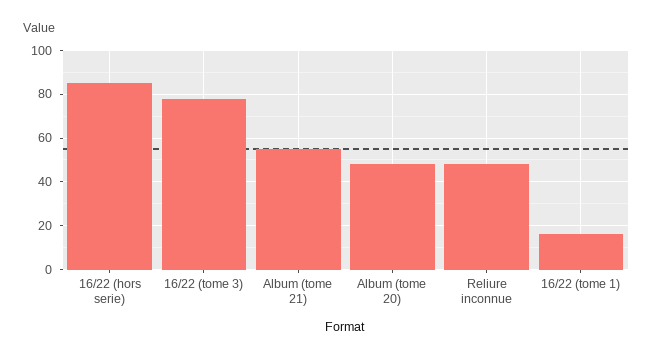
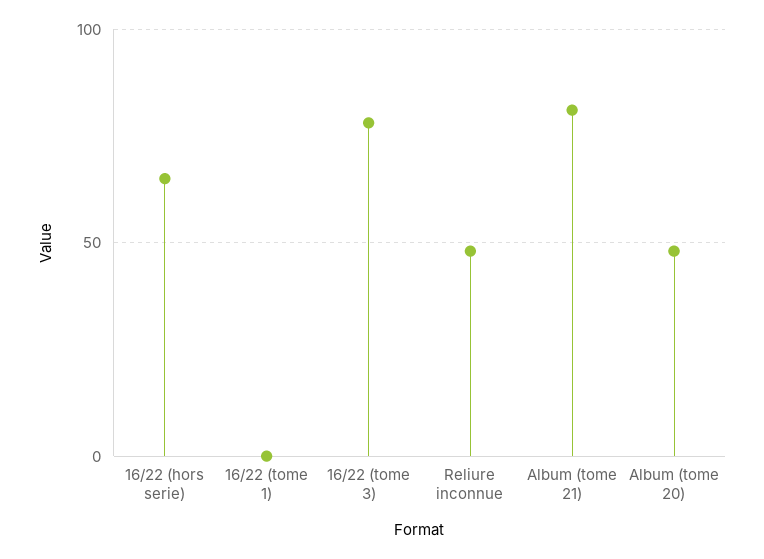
16/22 (hors serie): 85 -> 65
Album (tome 21): 55 -> 80
16/22 (tome 1): 15 -> 0

